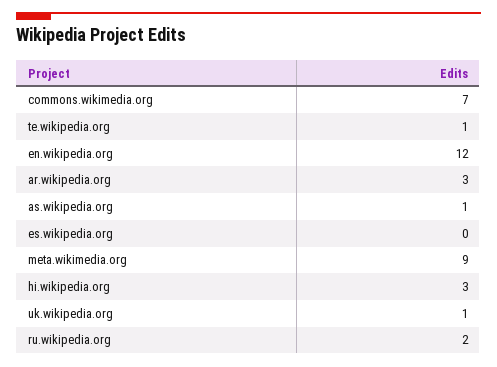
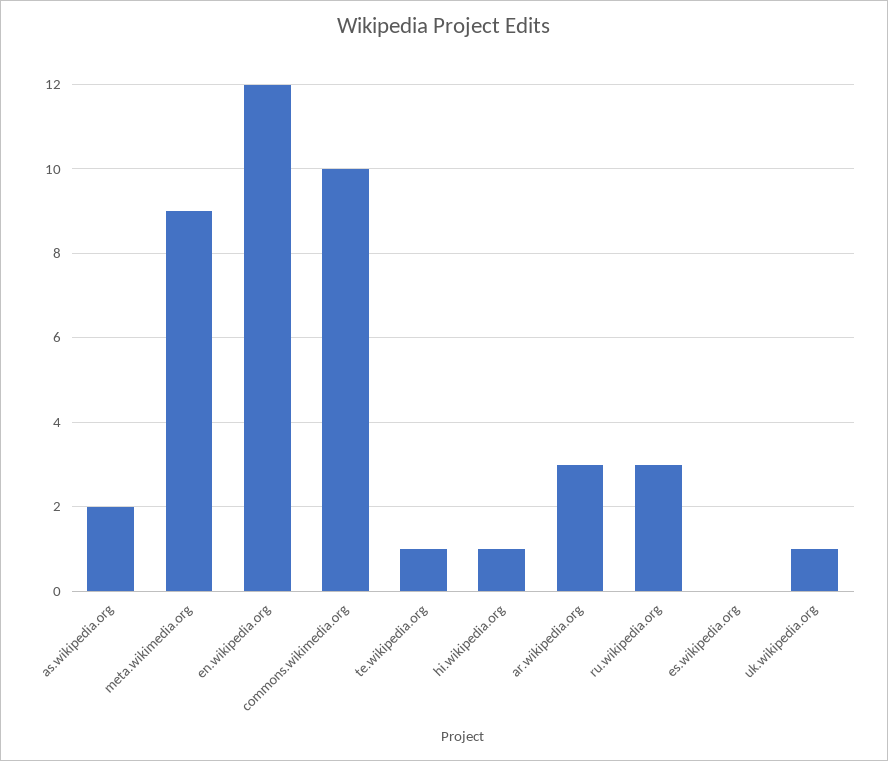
commons.wikimedia.org: 7 -> 10
as.wikipedia.org: 1 -> 2
hi.wikipedia.org: 3 -> 1
ru.wikipedia.org: 2 -> 3

